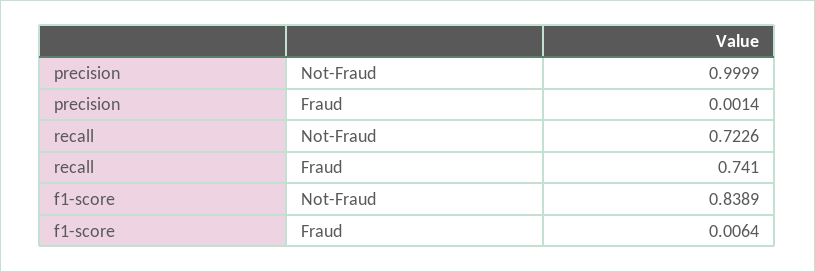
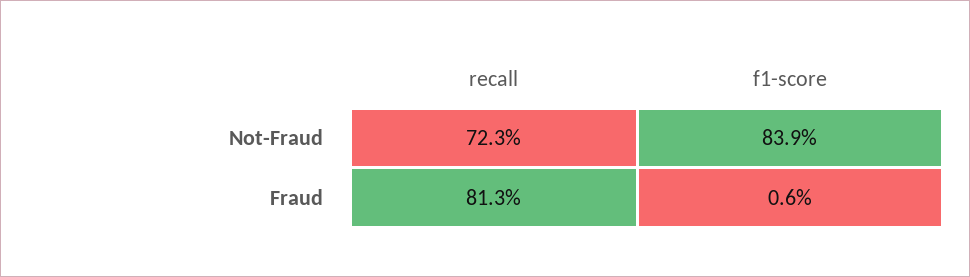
precision, Not-Fraud: 0.9999 -> none
precision, Fraud: 0.0014 -> none
recall, Fraud: 0.741 -> 0.813

